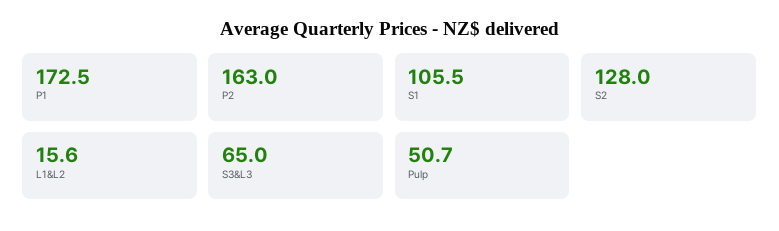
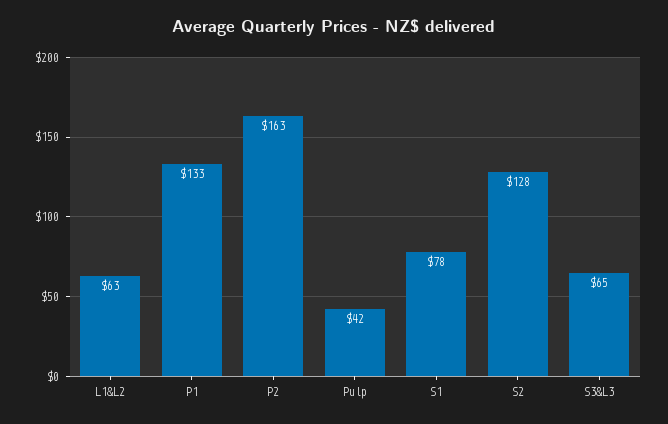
P1: 172.5 -> 133
S1: 105.5 -> 78
L1&L2: 15.6 -> 63
Pulp: 50.7 -> 42

